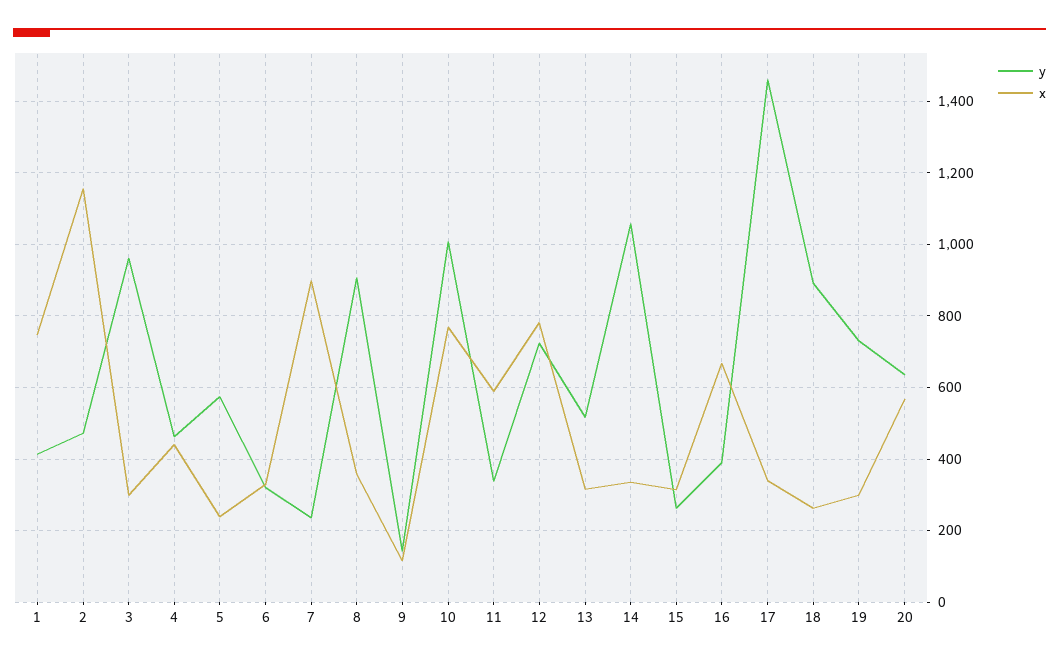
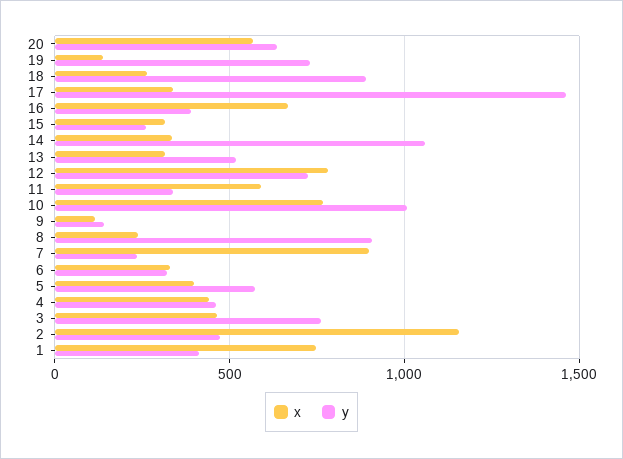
y, 3: 960 -> 750
x, 3: 300 -> 450
x, 5: 240 -> 400
x, 8: 360 -> 250
x, 19: 300 -> 150

